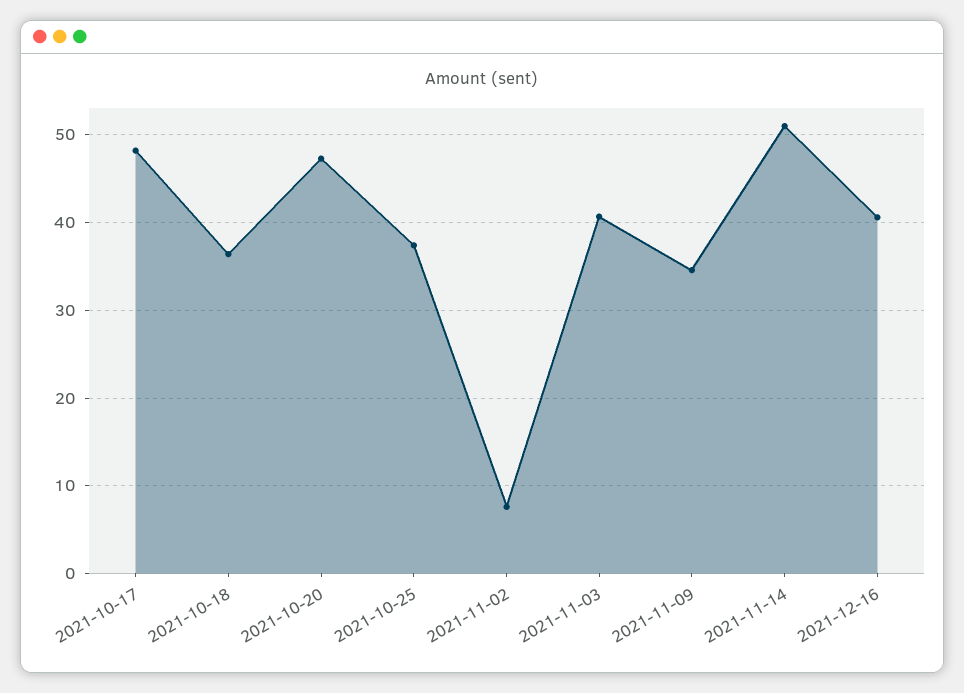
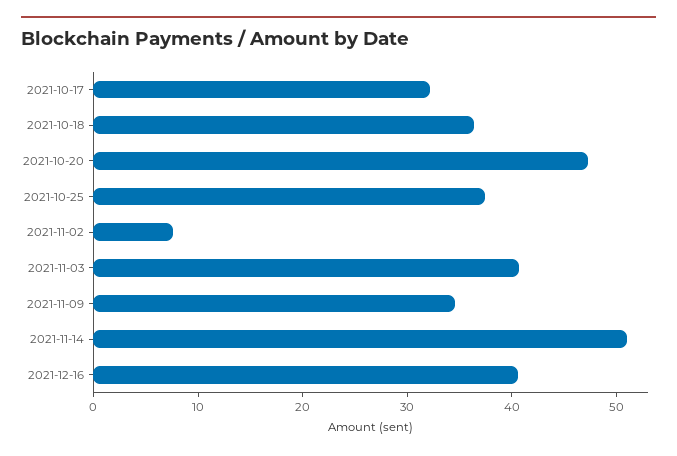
2021-10-17: 48 -> 32

